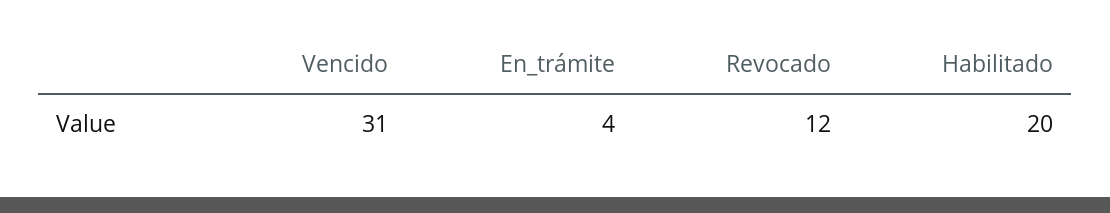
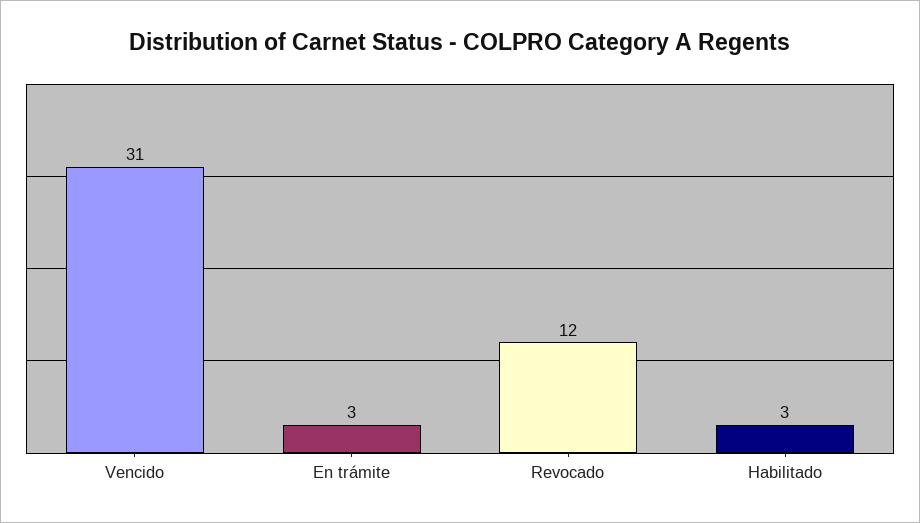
En_trámite: 4 -> 3
Habilitado: 20 -> 3

